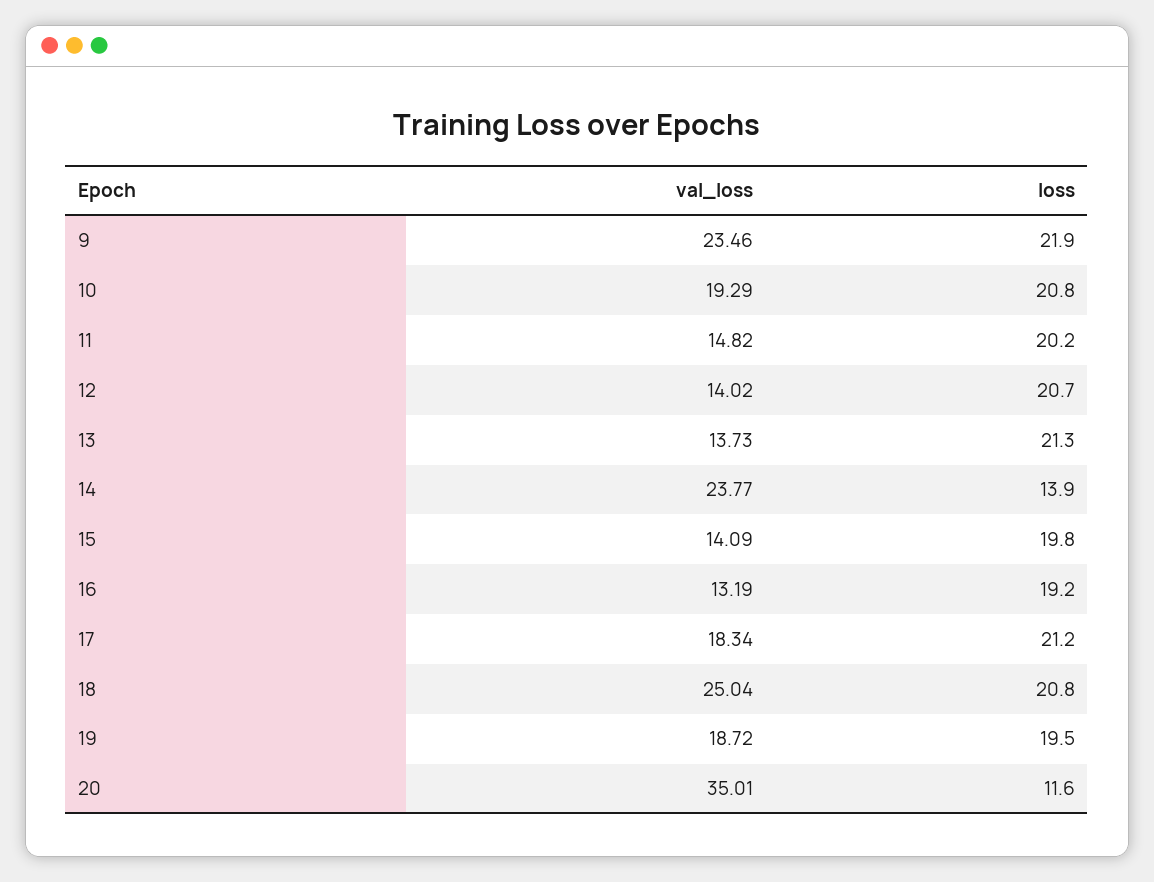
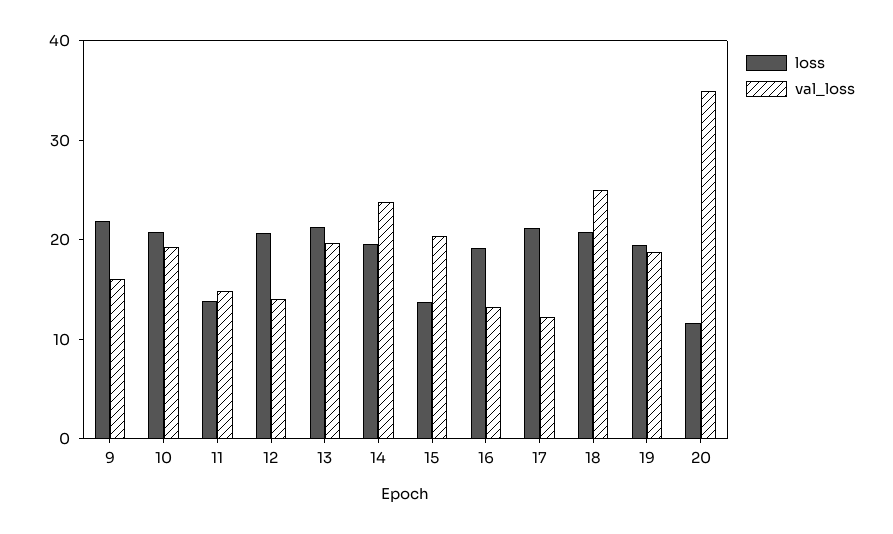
val_loss, 9: 23.46 -> 16
loss, 11: 20.2 -> 14
val_loss, 13: 13.73 -> 20
loss, 14: 13.9 -> 20
val_loss, 15: 14.09 -> 20
loss, 15: 19.8 -> 14
val_loss, 17: 18.34 -> 12

